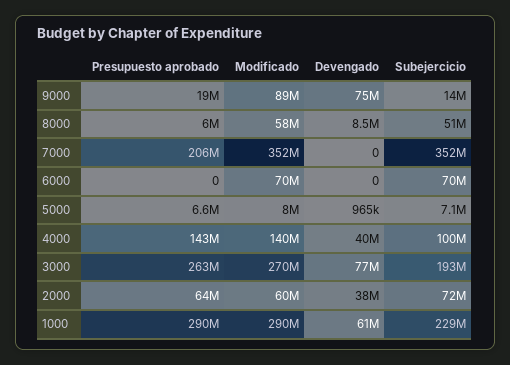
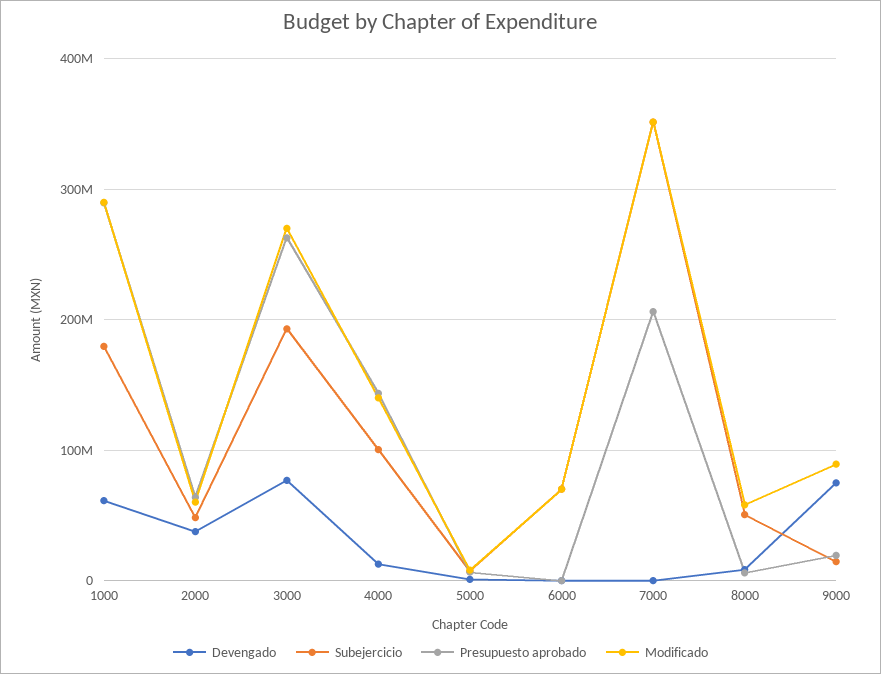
Devengado, 4000: 40000000 -> 10000000
Subejercicio, 2000: 72000000 -> 50000000
Subejercicio, 1000: 229000000 -> 180000000

